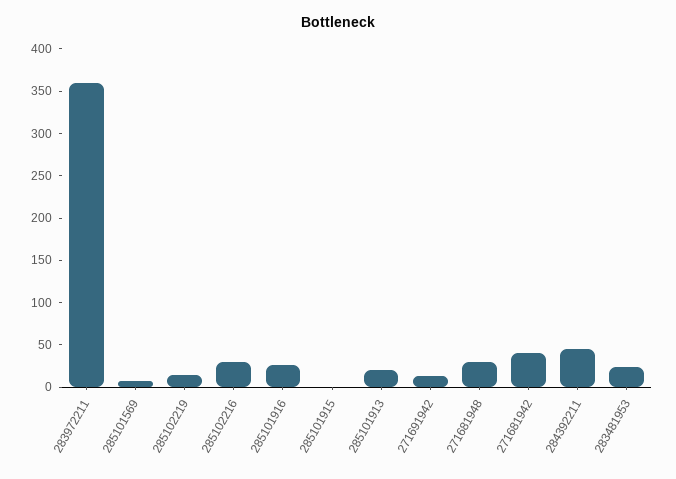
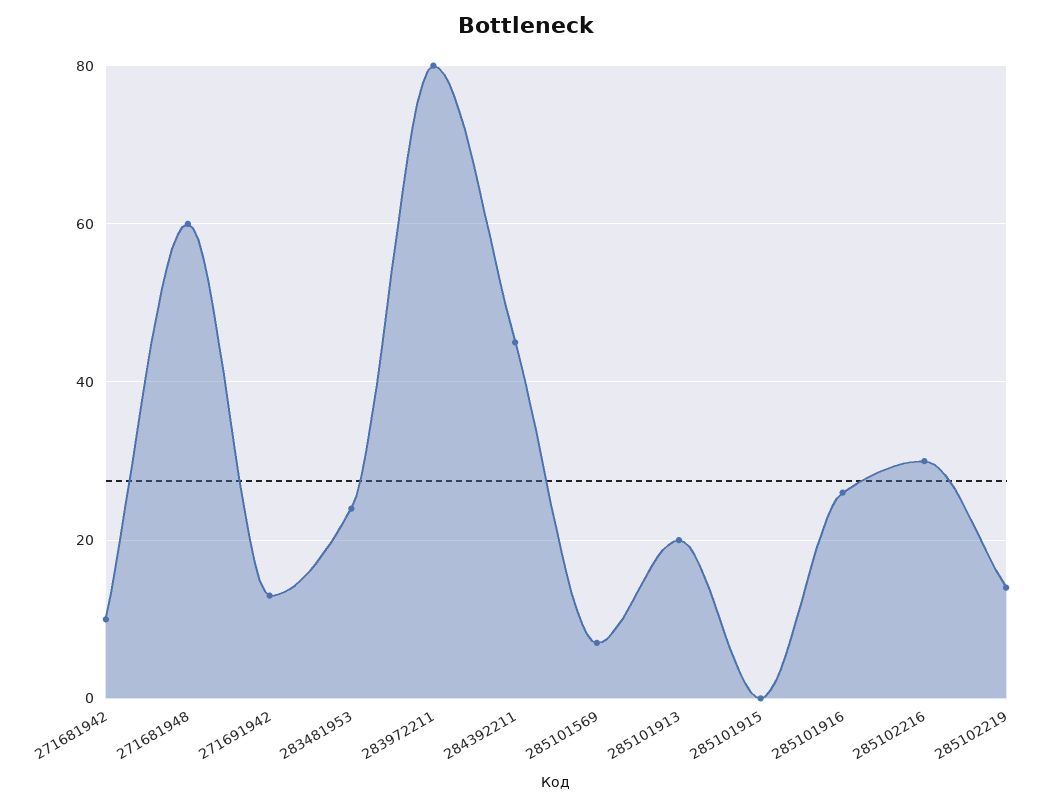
283972211: 360 -> 80
271681948: 30 -> 60
271681942: 40 -> 10

